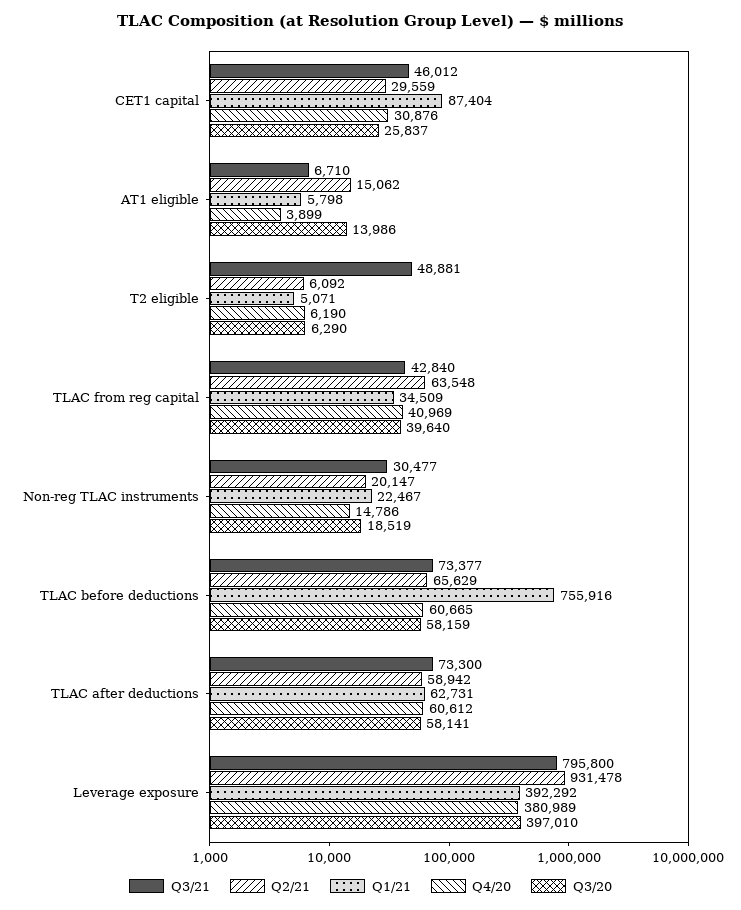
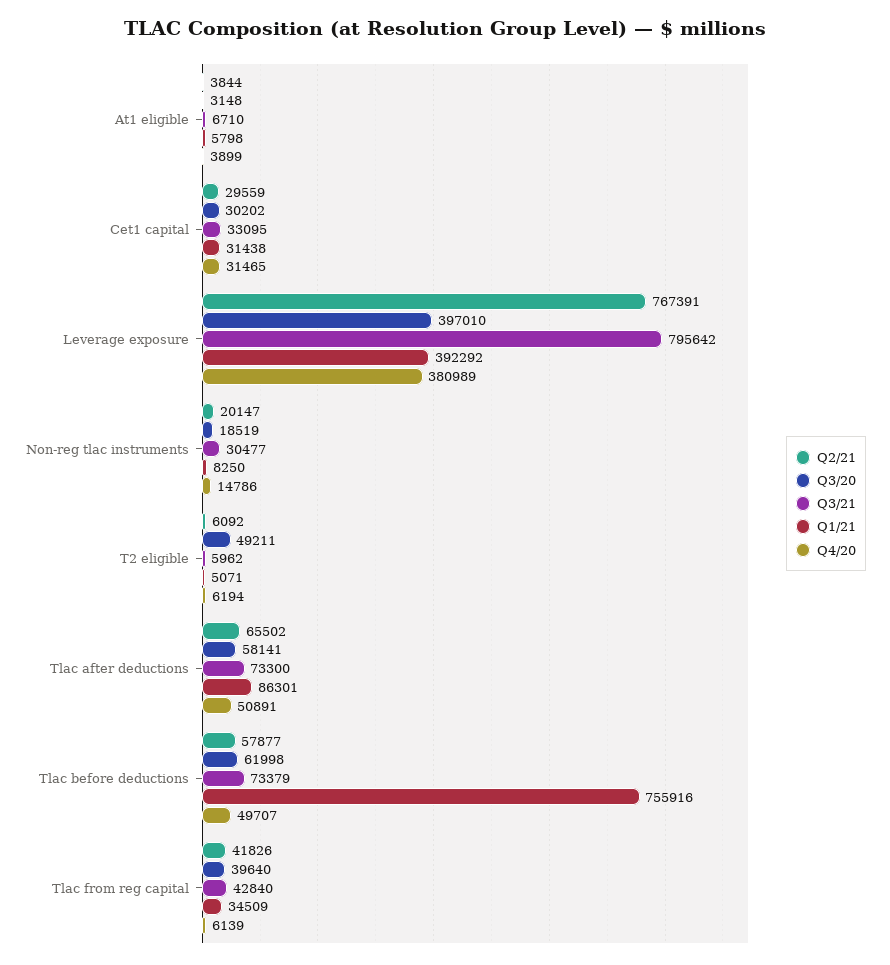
Q3/21, CET1 capital: 46012 -> 33095
Q1/21, CET1 capital: 87404 -> 31438
Q4/20, CET1 capital: 30876 -> 31465
Q3/20, CET1 capital: 25837 -> 30202
Q2/21, AT1 eligible: 15062 -> 3844
Q3/20, AT1 eligible: 13986 -> 3148
Q3/21, T2 eligible: 48881 -> 5962
Q4/20, T2 eligible: 6190 -> 6194
Q3/20, T2 eligible: 6290 -> 49211
Q2/21, TLAC from reg capital: 63548 -> 41826
Q4/20, TLAC from reg capital: 40969 -> 6139
Q1/21, Non-reg TLAC instruments: 22467 -> 8250
Q3/21, TLAC before deductions: 73377 -> 73379
Q2/21, TLAC before deductions: 65629 -> 57877
Q4/20, TLAC before deductions: 60665 -> 49707
Q3/20, TLAC before deductions: 58159 -> 61998
Q2/21, TLAC after deductions: 58942 -> 65502
Q1/21, TLAC after deductions: 62731 -> 86301
Q4/20, TLAC after deductions: 60612 -> 50891
Q3/21, Leverage exposure: 795800 -> 795642
Q2/21, Leverage exposure: 931478 -> 767391

